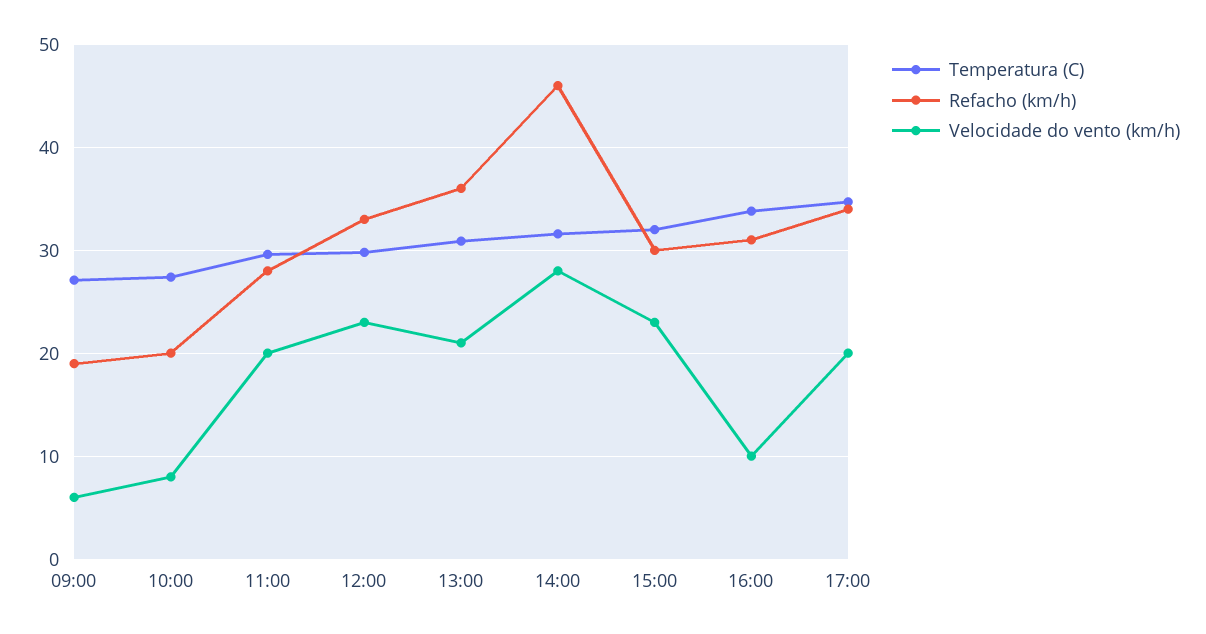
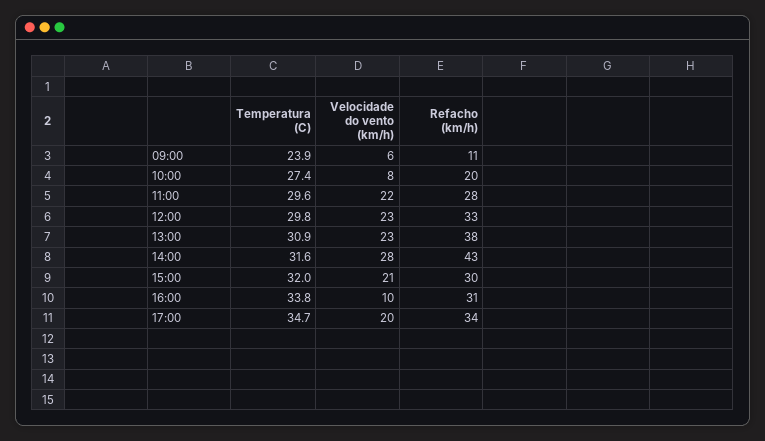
Temperatura (C), 09:00: 27 -> 23.9
Refacho (km/h), 09:00: 19 -> 11
Velocidade do vento (km/h), 11:00: 20 -> 22
Refacho (km/h), 13:00: 36 -> 38
Velocidade do vento (km/h), 13:00: 21 -> 23
Refacho (km/h), 14:00: 46 -> 43
Velocidade do vento (km/h), 15:00: 23 -> 21

